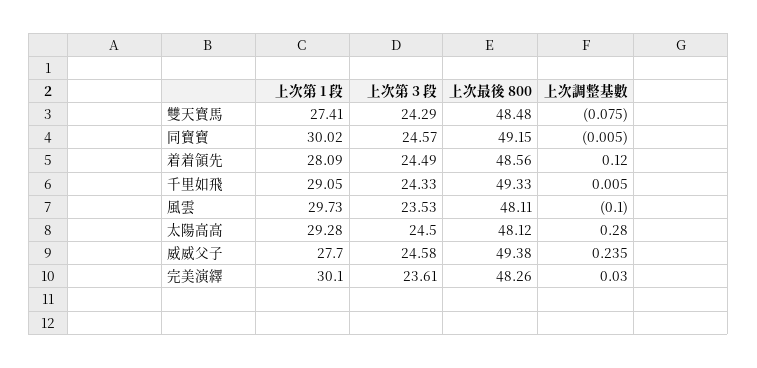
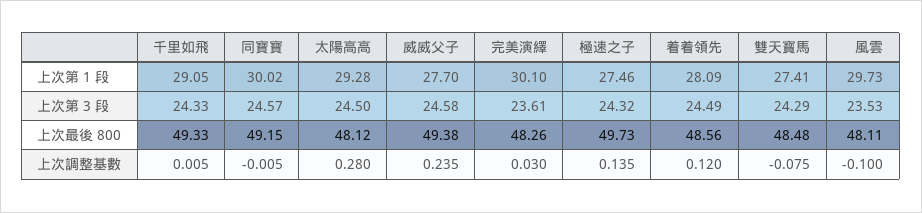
上次第 1 段, 極速之子: none -> 27.46
上次第 3 段, 極速之子: none -> 24.32
上次最後 800, 極速之子: none -> 49.73
上次調整基數, 極速之子: none -> 0.135

